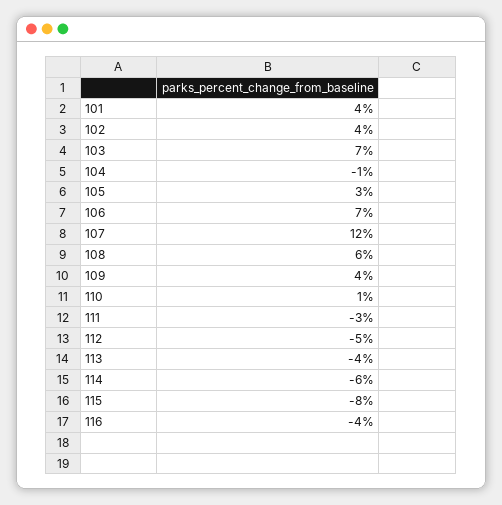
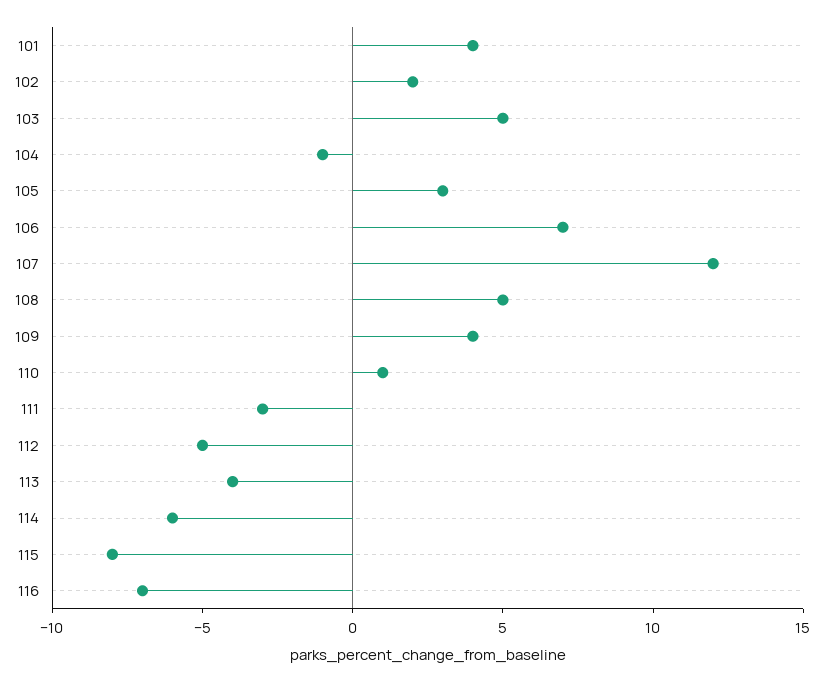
102: 4 -> 2
103: 7 -> 5
108: 6 -> 5
116: -4 -> -7

